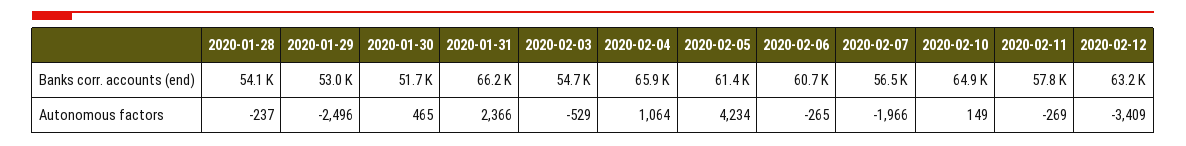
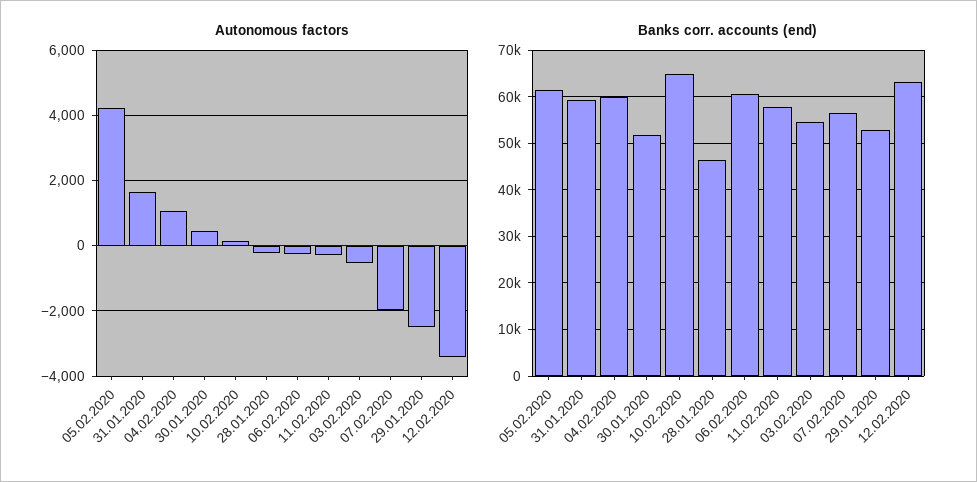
Banks corr. accounts (end), 2020-01-28: 54100 -> 46000
Banks corr. accounts (end), 2020-01-31: 66200 -> 60000
Banks corr. accounts (end), 2020-02-04: 65900 -> 60000
Autonomous factors, 2020-01-31: 2366 -> 1600

